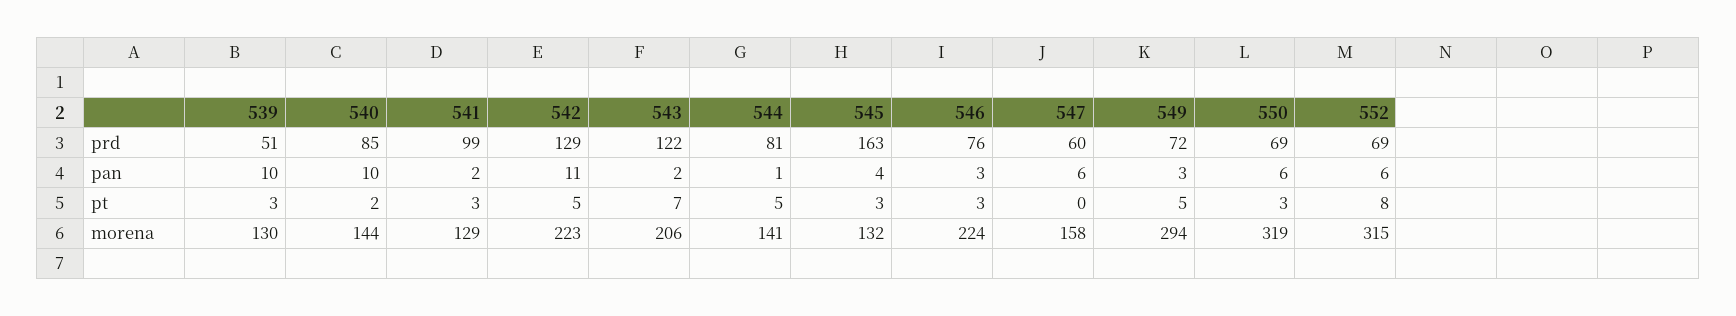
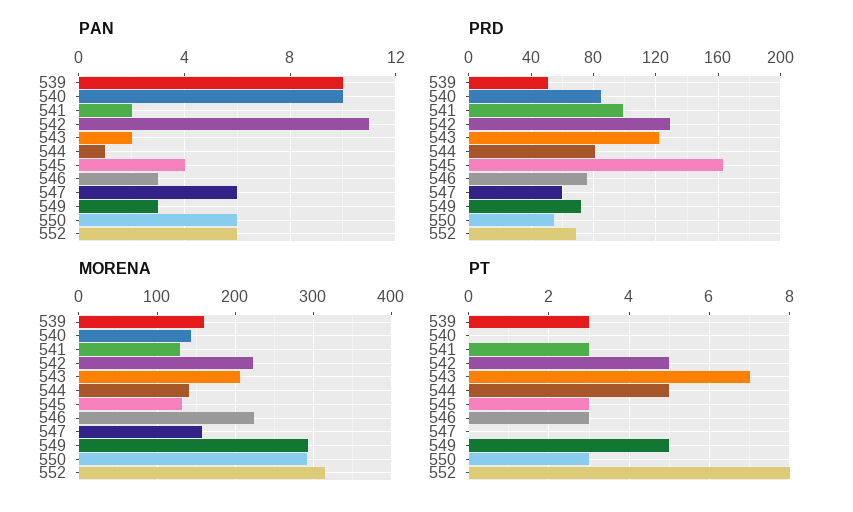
prd, 550: 69 -> 55
pt, 540: 2 -> 0
morena, 539: 130 -> 160
morena, 550: 319 -> 290

